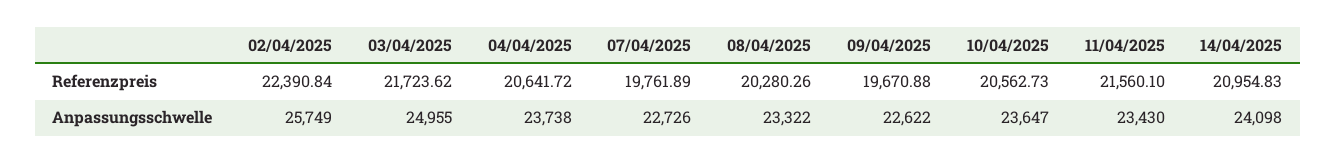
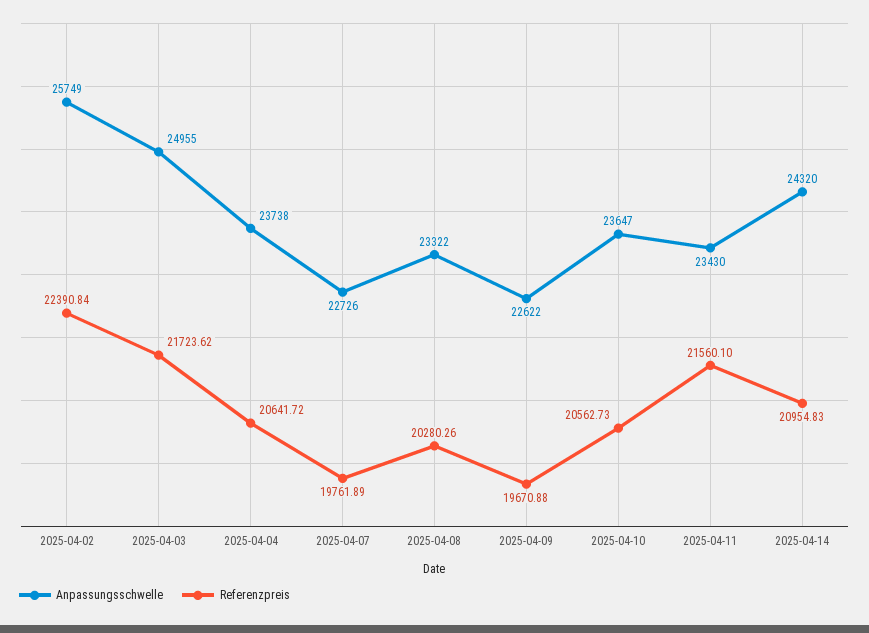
Anpassungsschwelle, 14/04/2025: 24098 -> 24320

